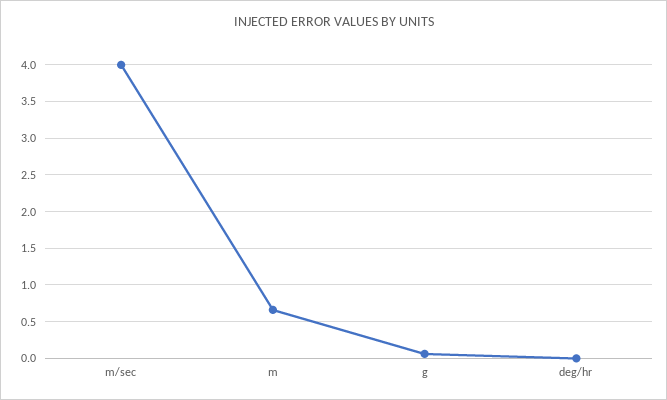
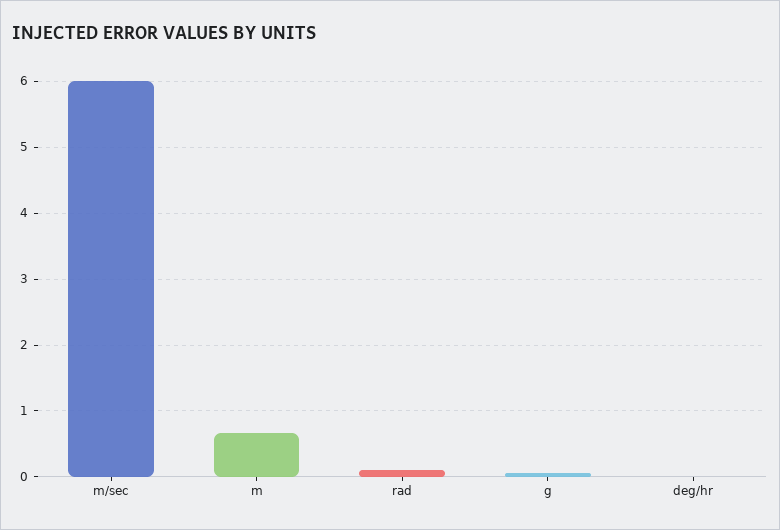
m/sec: 4 -> 6
rad: none -> 0.1

